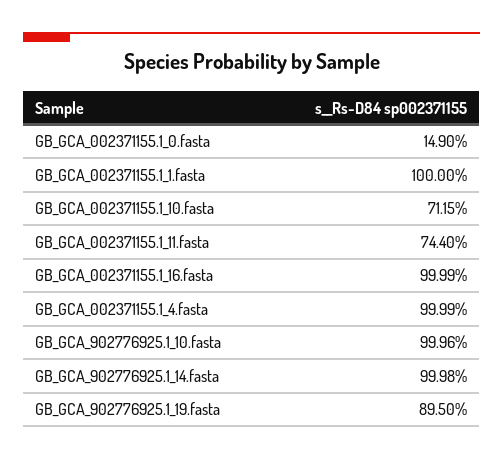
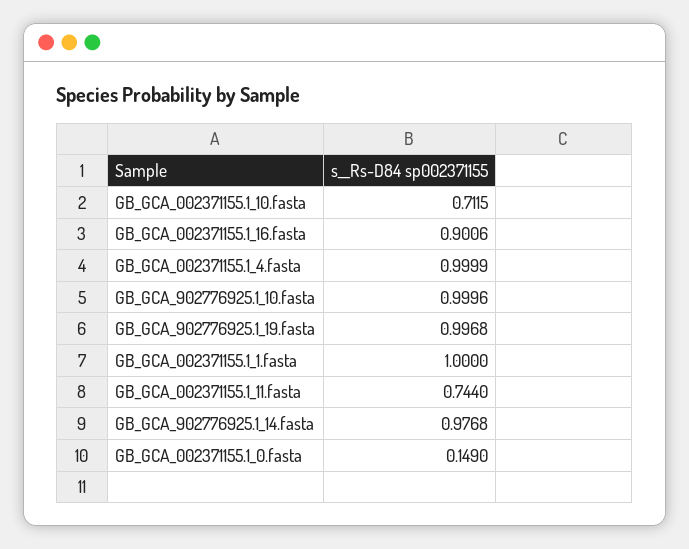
GB_GCA_002371155.1_16.fasta: 0.9999 -> 0.9006
GB_GCA_902776925.1_14.fasta: 0.9998 -> 0.9768
GB_GCA_902776925.1_19.fasta: 0.895 -> 0.9968

